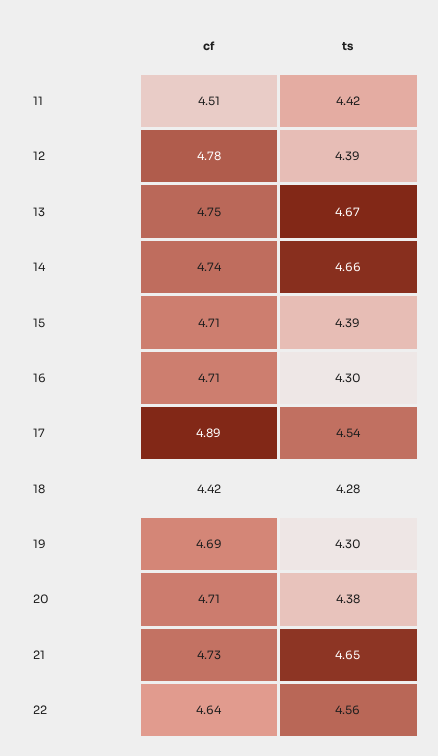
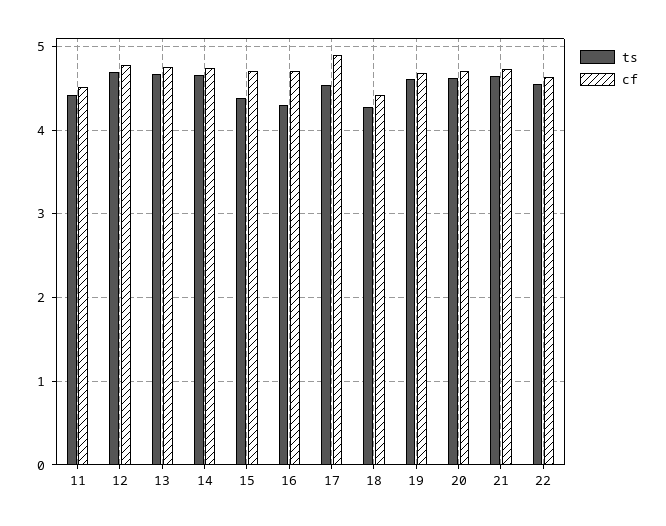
ts, 12: 4.39 -> 4.7
ts, 19: 4.3 -> 4.6
ts, 20: 4.38 -> 4.6

